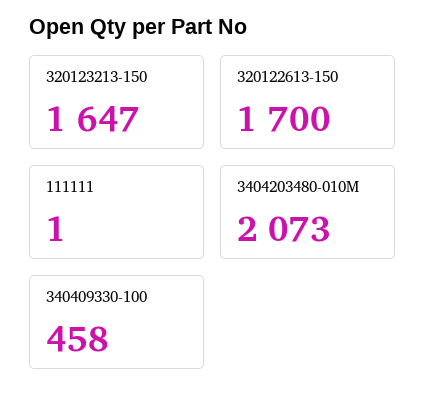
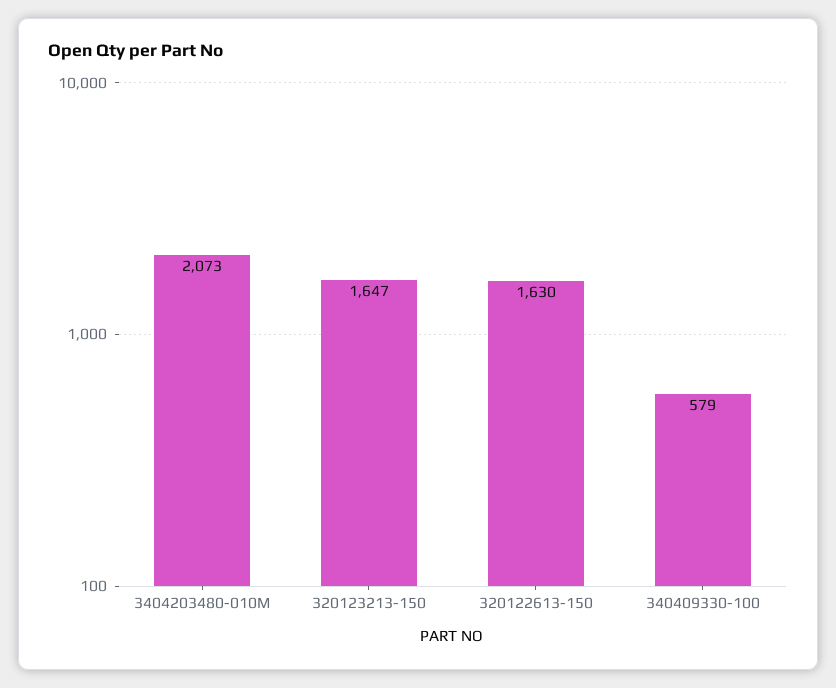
320122613-150: 1700 -> 1630
111111: 1 -> none
340409330-100: 458 -> 579

